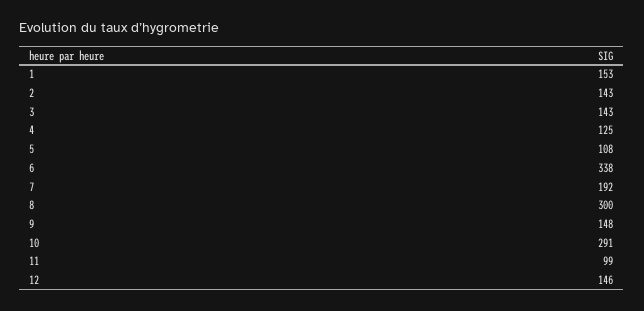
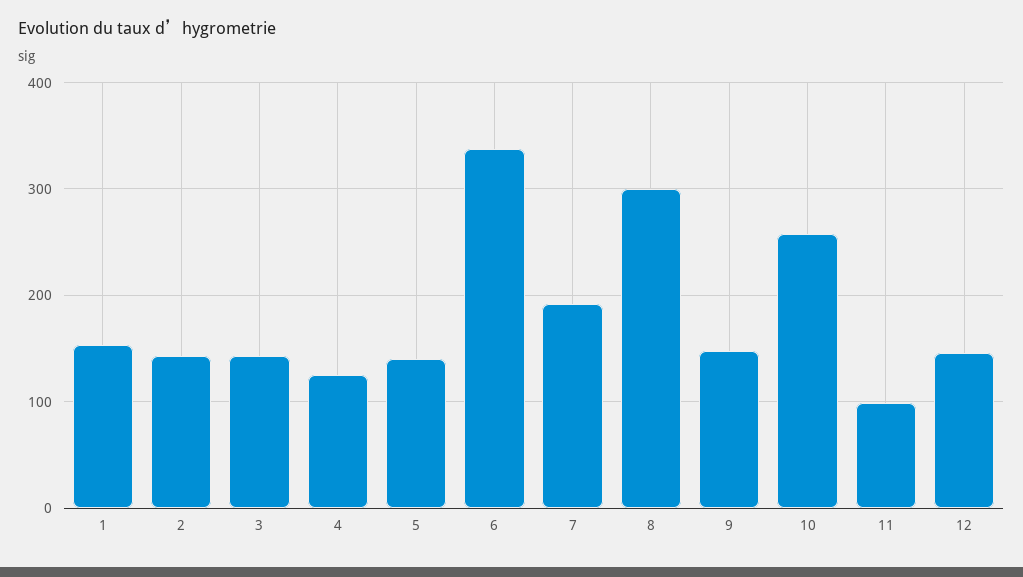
5: 108 -> 140
10: 291 -> 260

